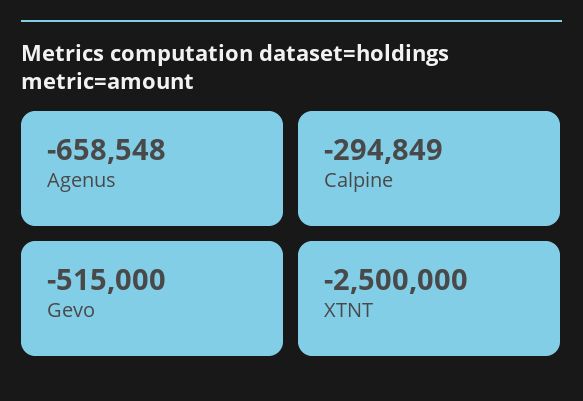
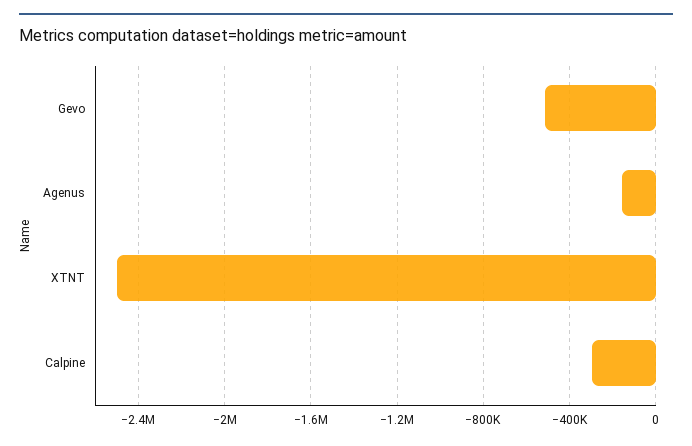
Agenus: -658548 -> -150000

